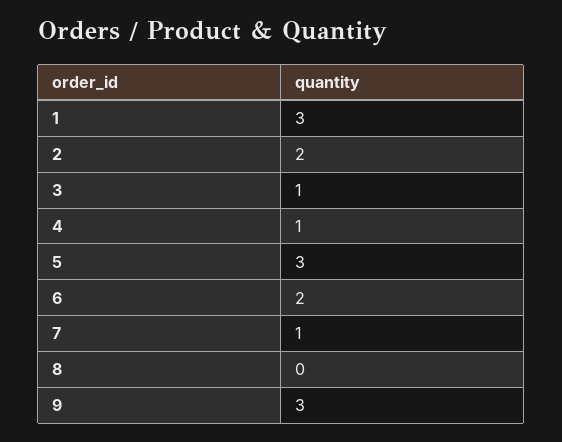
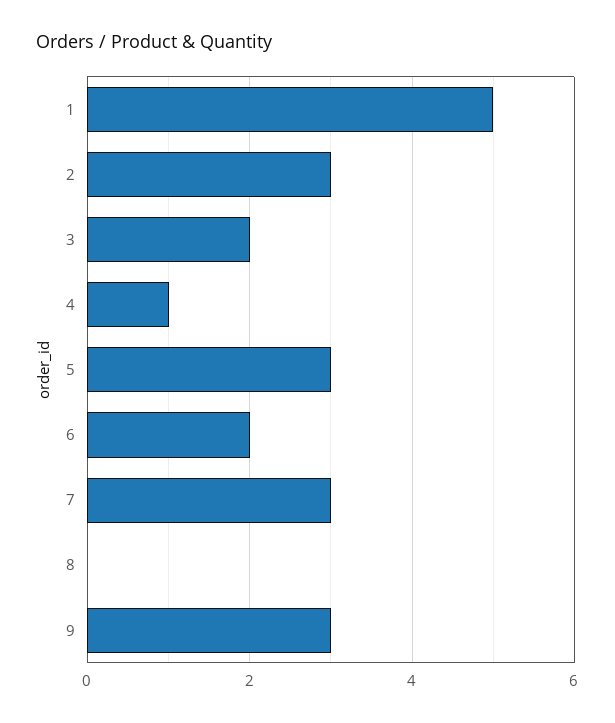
1: 3 -> 5
2: 2 -> 3
3: 1 -> 2
7: 1 -> 3

